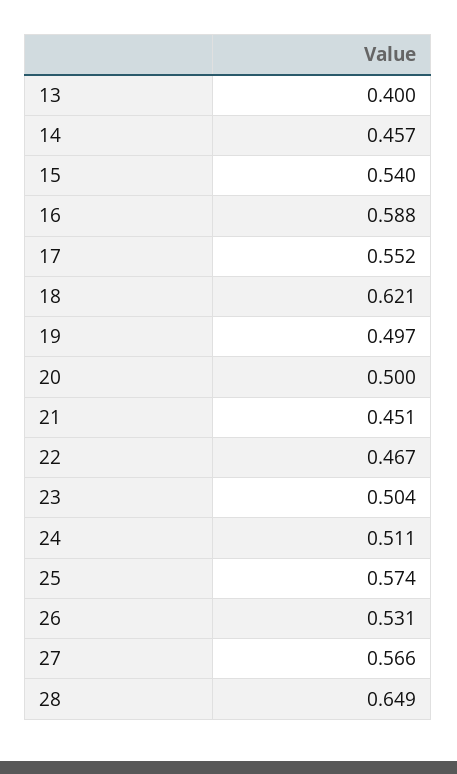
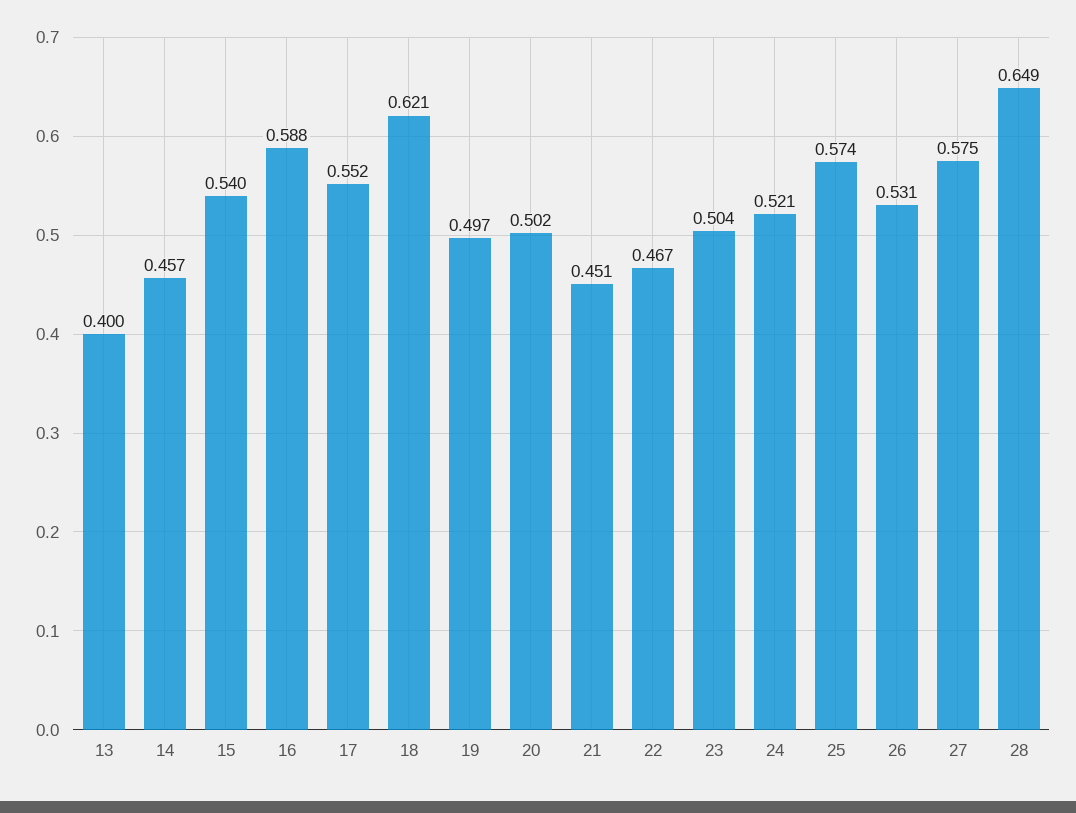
20: 0.5 -> 0.502
24: 0.511 -> 0.521
27: 0.566 -> 0.575

